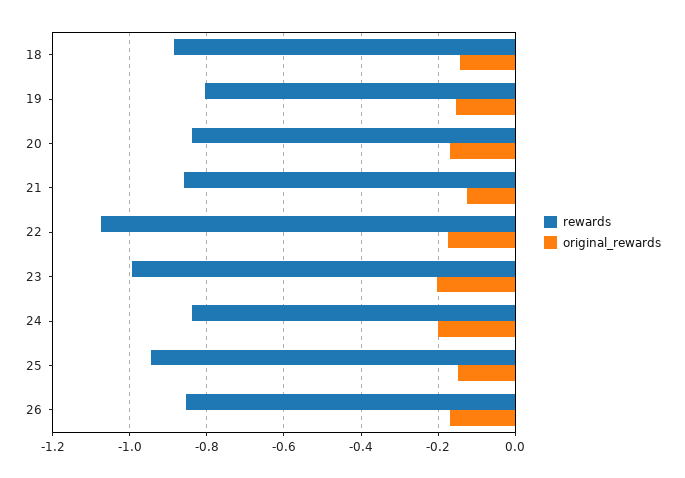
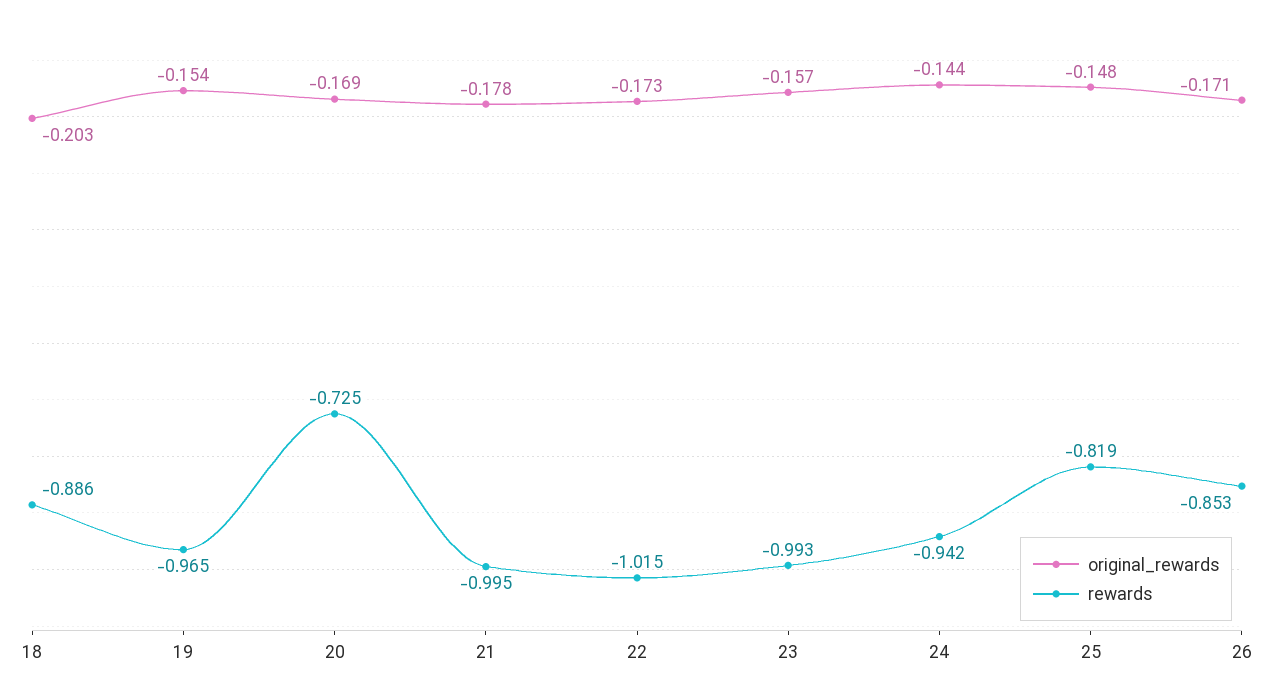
original_rewards, 18: -0.14 -> -0.203
rewards, 19: -0.8 -> -0.965
rewards, 20: -0.84 -> -0.725
rewards, 21: -0.86 -> -0.995
original_rewards, 21: -0.12 -> -0.178
rewards, 22: -1.08 -> -1.015
original_rewards, 23: -0.2 -> -0.157
rewards, 24: -0.84 -> -0.942
original_rewards, 24: -0.2 -> -0.144
rewards, 25: -0.94 -> -0.819

